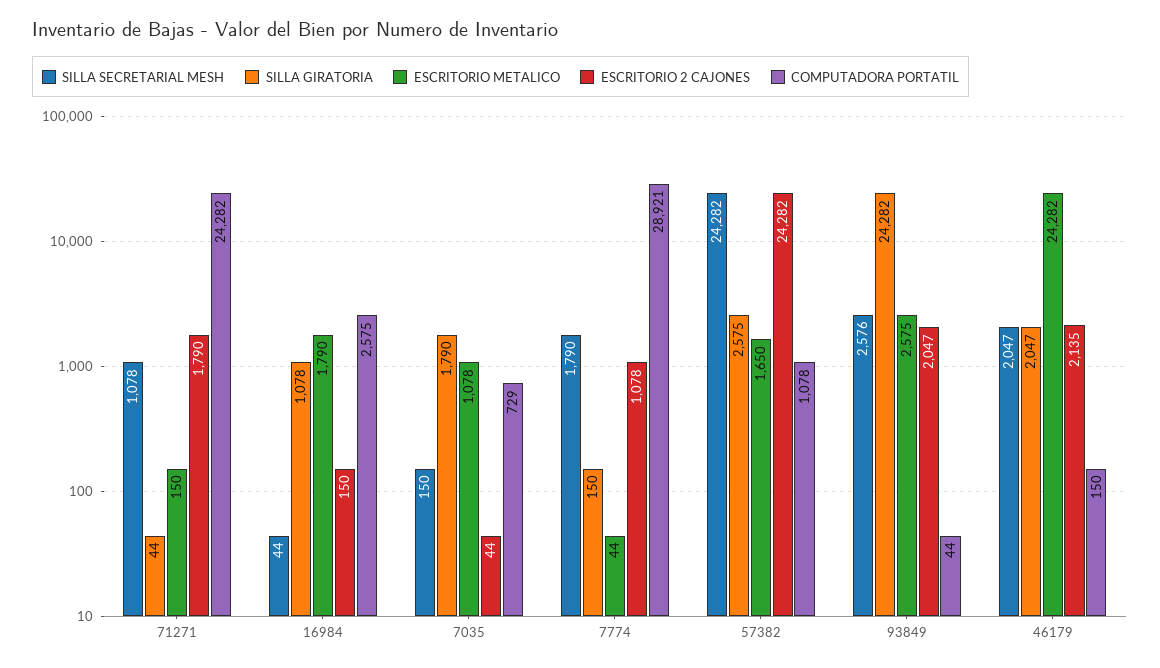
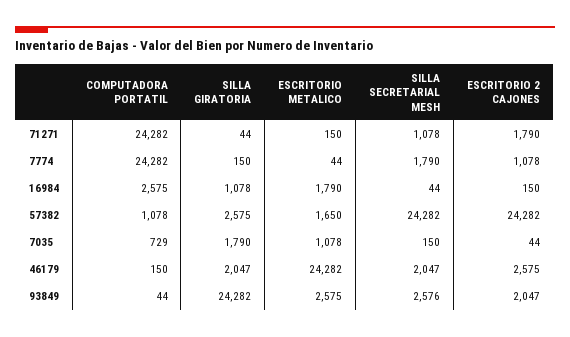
COMPUTADORA PORTATIL, 7774: 28921 -> 24282
ESCRITORIO 2 CAJONES, 46179: 2135 -> 2575

